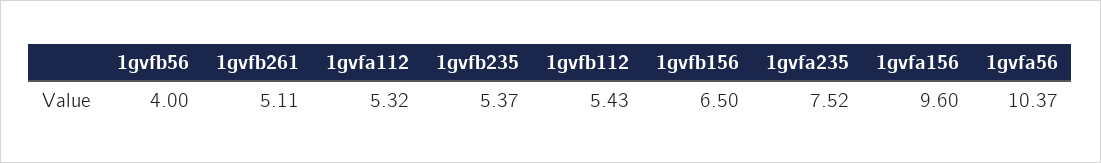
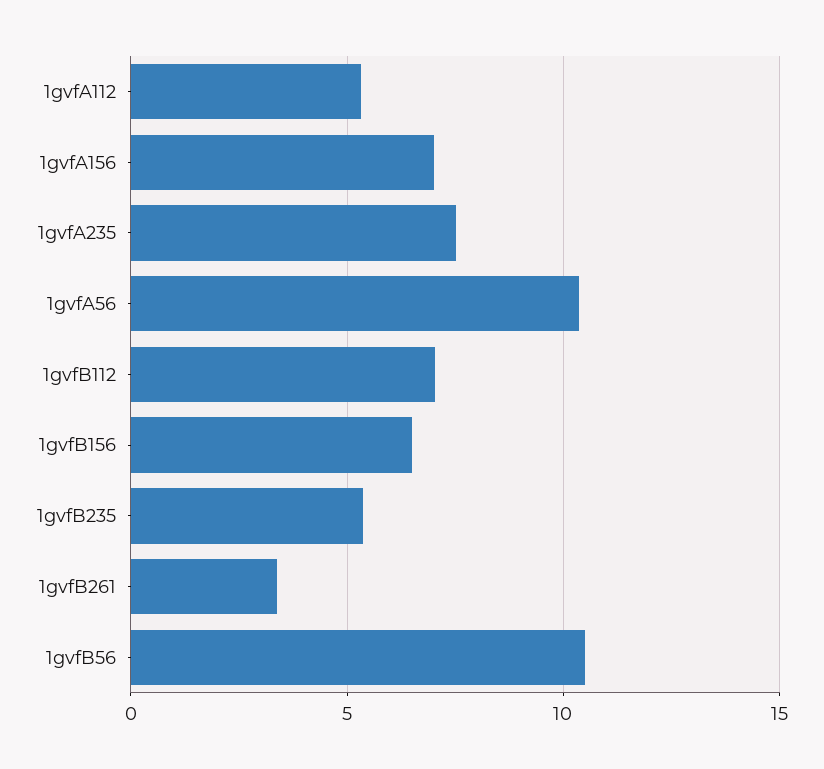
1gvfb56: 4 -> 10.5
1gvfb261: 5.11 -> 3.5
1gvfb112: 5.43 -> 7
1gvfa156: 9.6 -> 7

